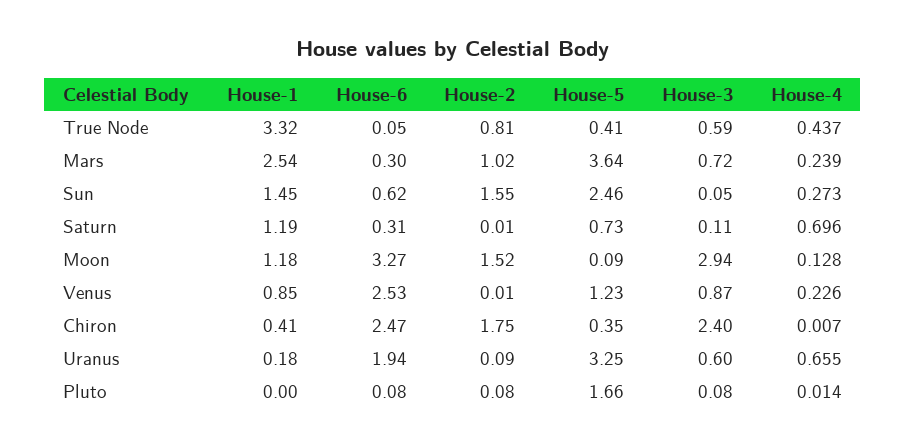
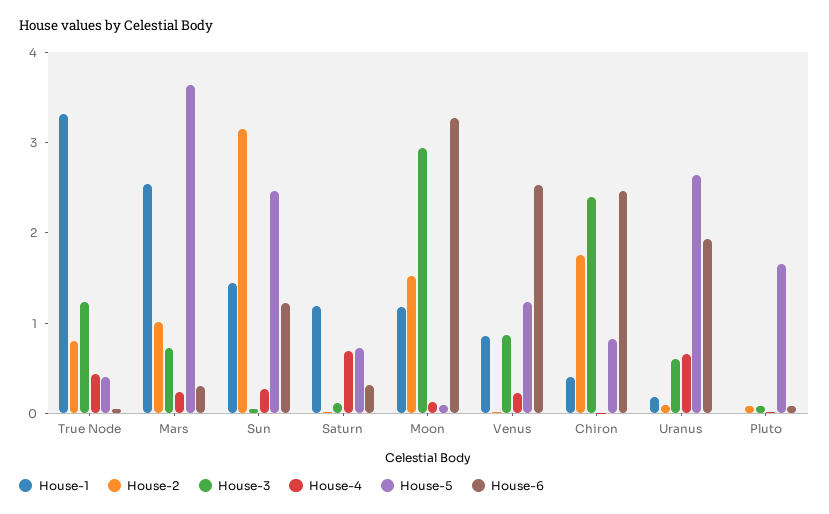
House-3, True Node: 0.59 -> 1.2
House-6, Sun: 0.62 -> 1.2
House-2, Sun: 1.55 -> 3.2
House-5, Chiron: 0.35 -> 0.8
House-5, Uranus: 3.25 -> 2.6

